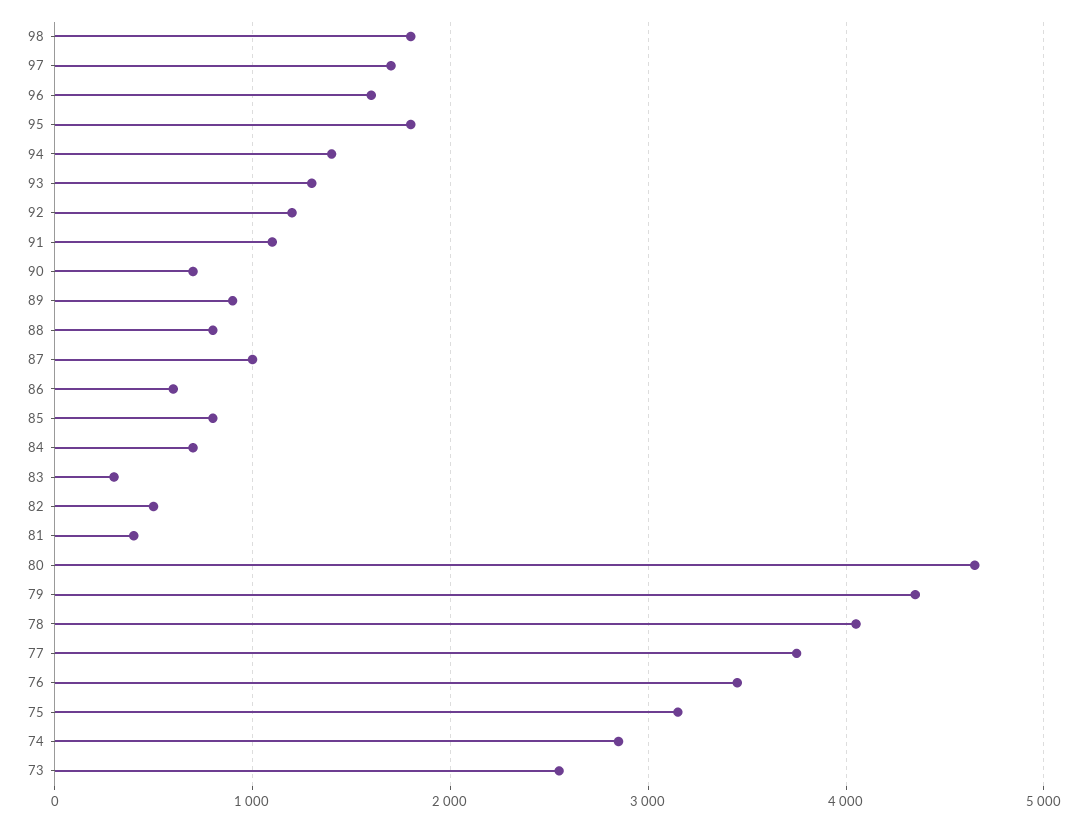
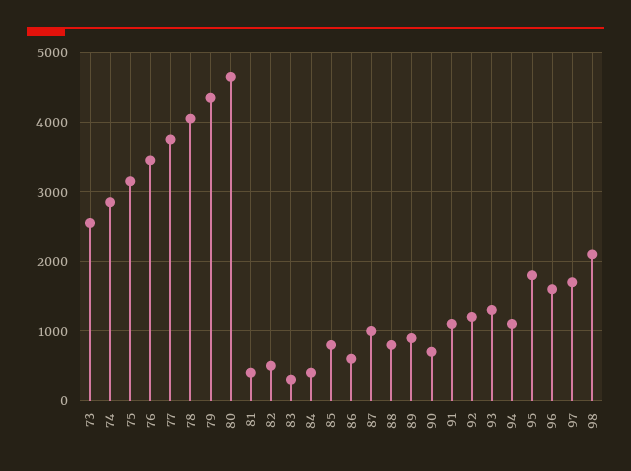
98: 1800 -> 2100
94: 1400 -> 1100
84: 700 -> 400

